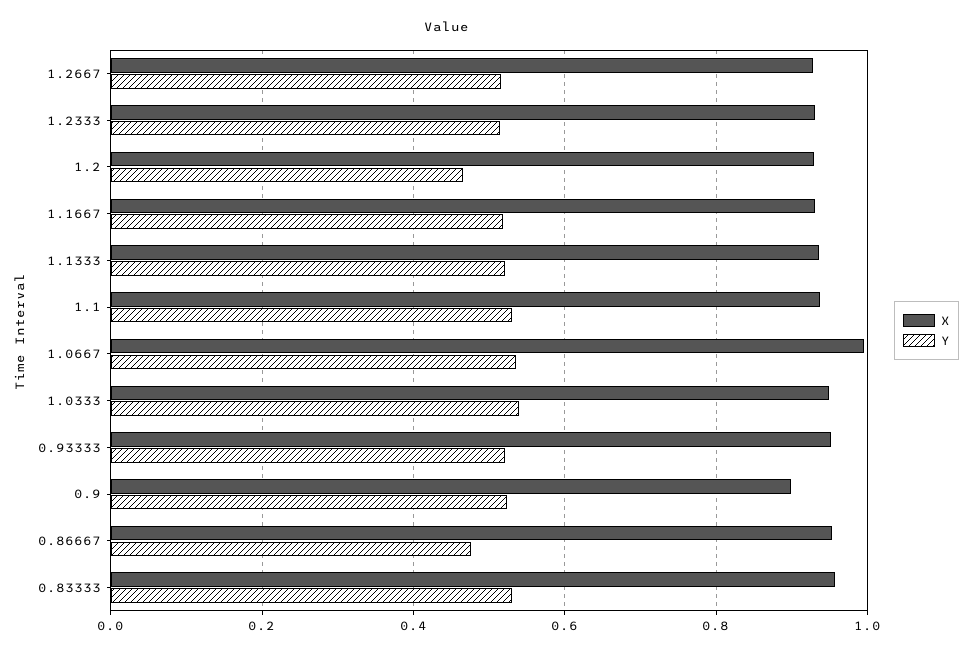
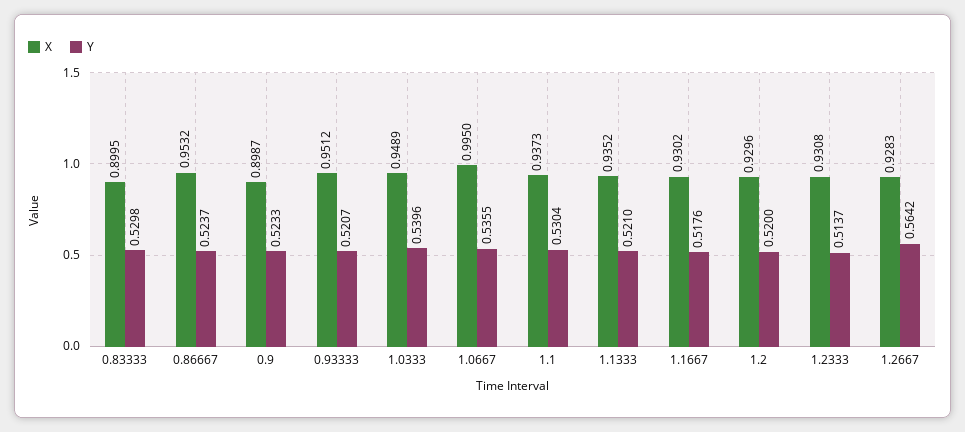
Y, 1.2667: 0.52 -> 0.5642
Y, 1.2: 0.46 -> 0.52
Y, 0.86667: 0.48 -> 0.5237
X, 0.83333: 0.96 -> 0.8995

